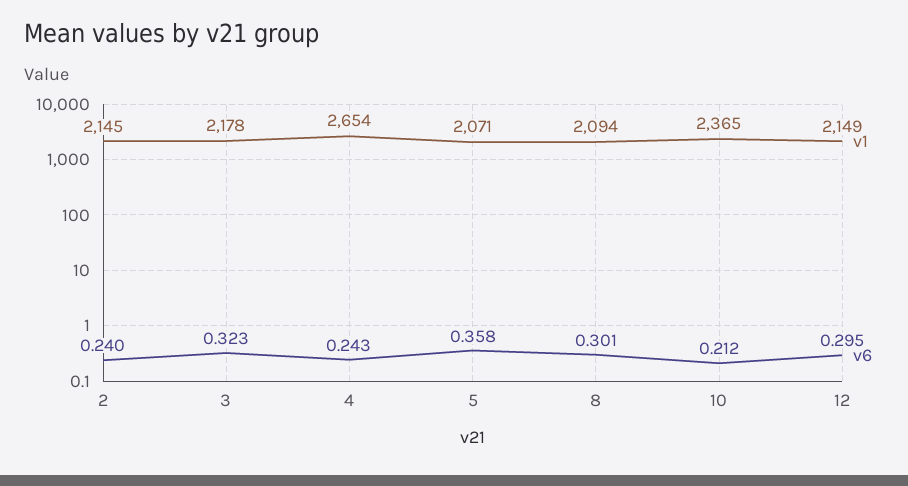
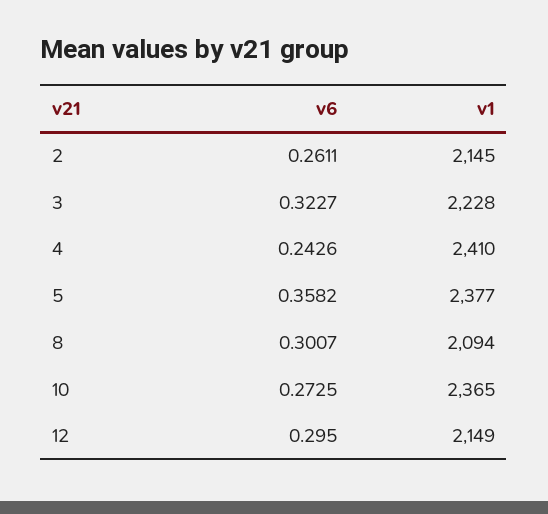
v6, 2: 0.24 -> 0.2611
v1, 3: 2178 -> 2228
v1, 4: 2654 -> 2410
v1, 5: 2071 -> 2377
v6, 10: 0.212 -> 0.2725

